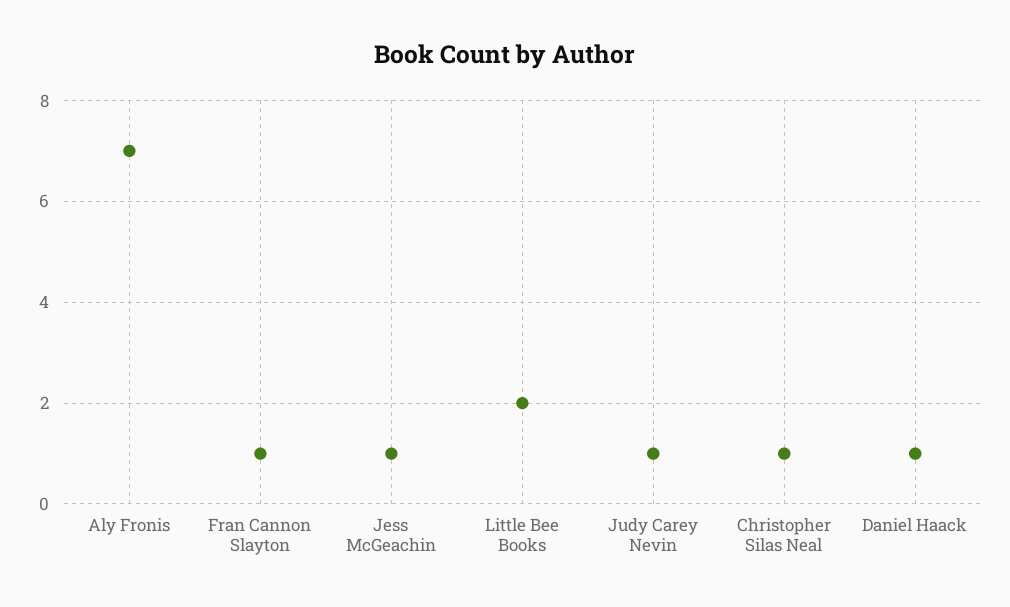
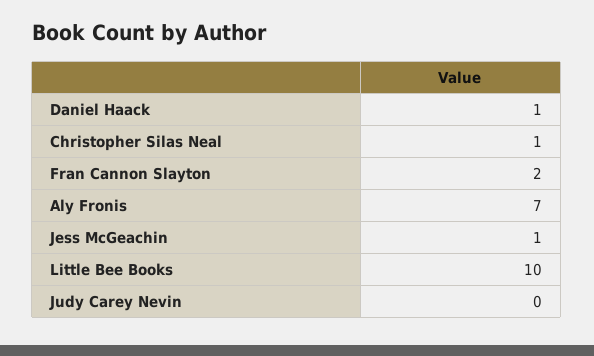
Fran Cannon Slayton: 1 -> 2
Little Bee Books: 2 -> 10
Judy Carey Nevin: 1 -> 0

